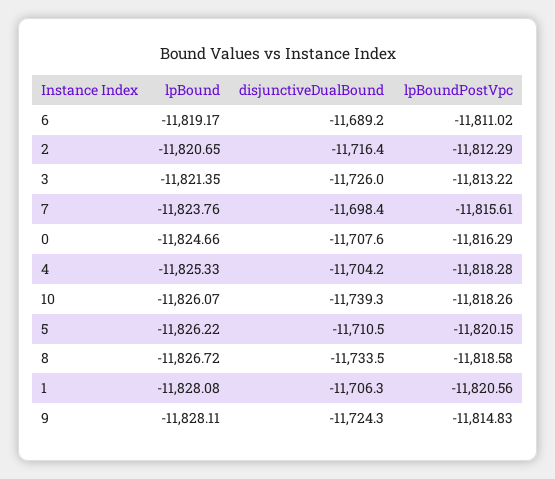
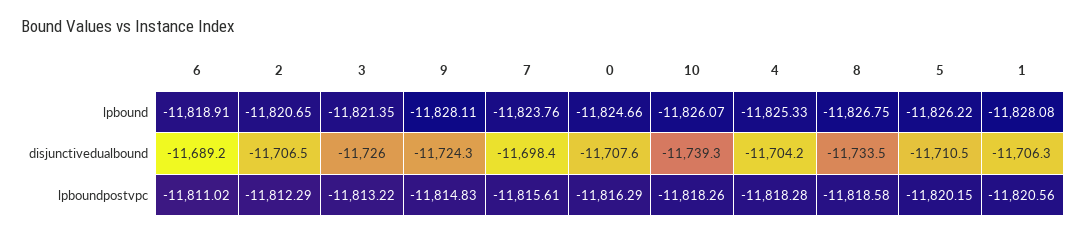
lpBound, 6: -11819.17 -> -11818.91
disjunctiveDualBound, 2: -11716.4 -> -11706.5
lpBound, 8: -11826.72 -> -11826.75

